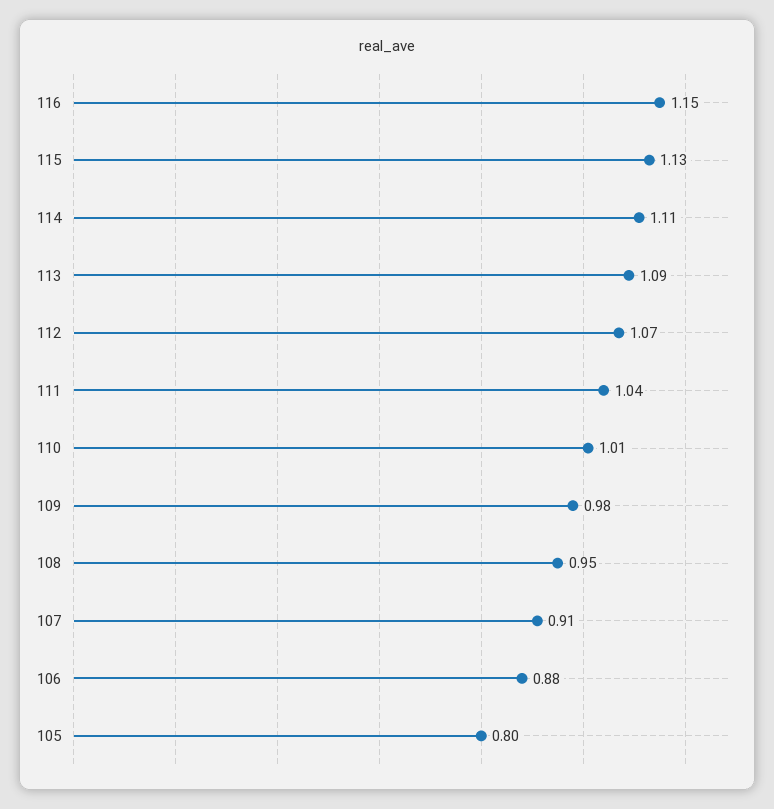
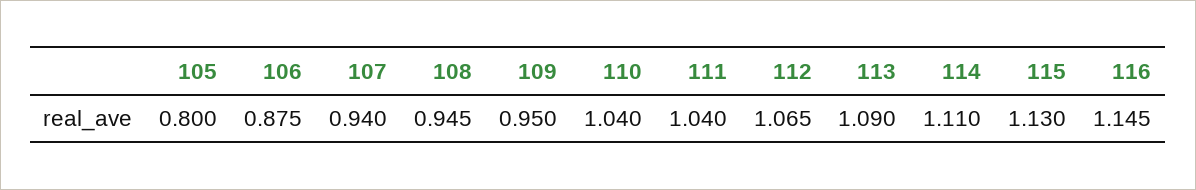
110: 1.01 -> 1.04
109: 0.98 -> 0.95
107: 0.91 -> 0.94

